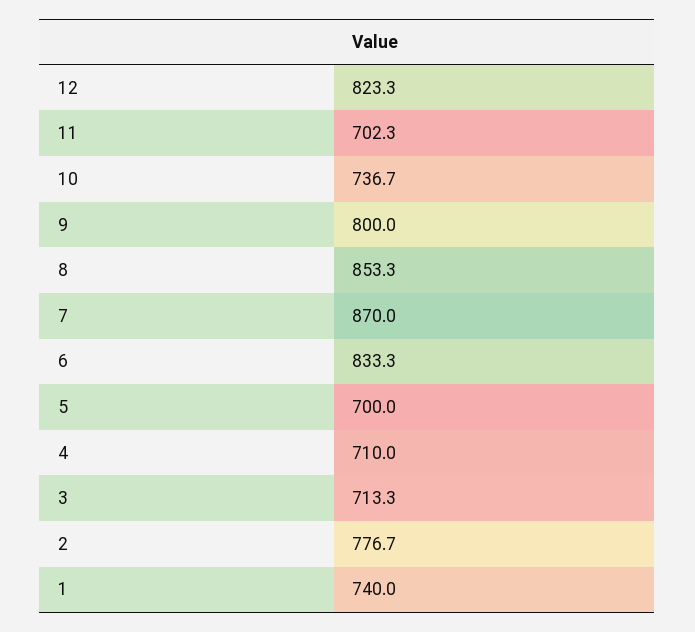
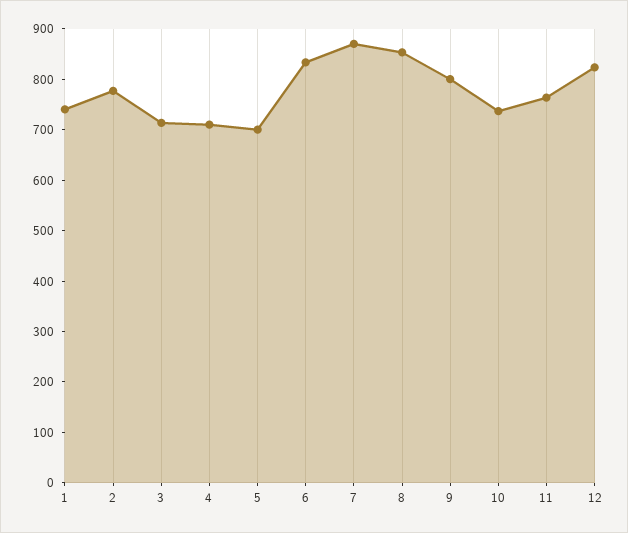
11: 702.3 -> 760

